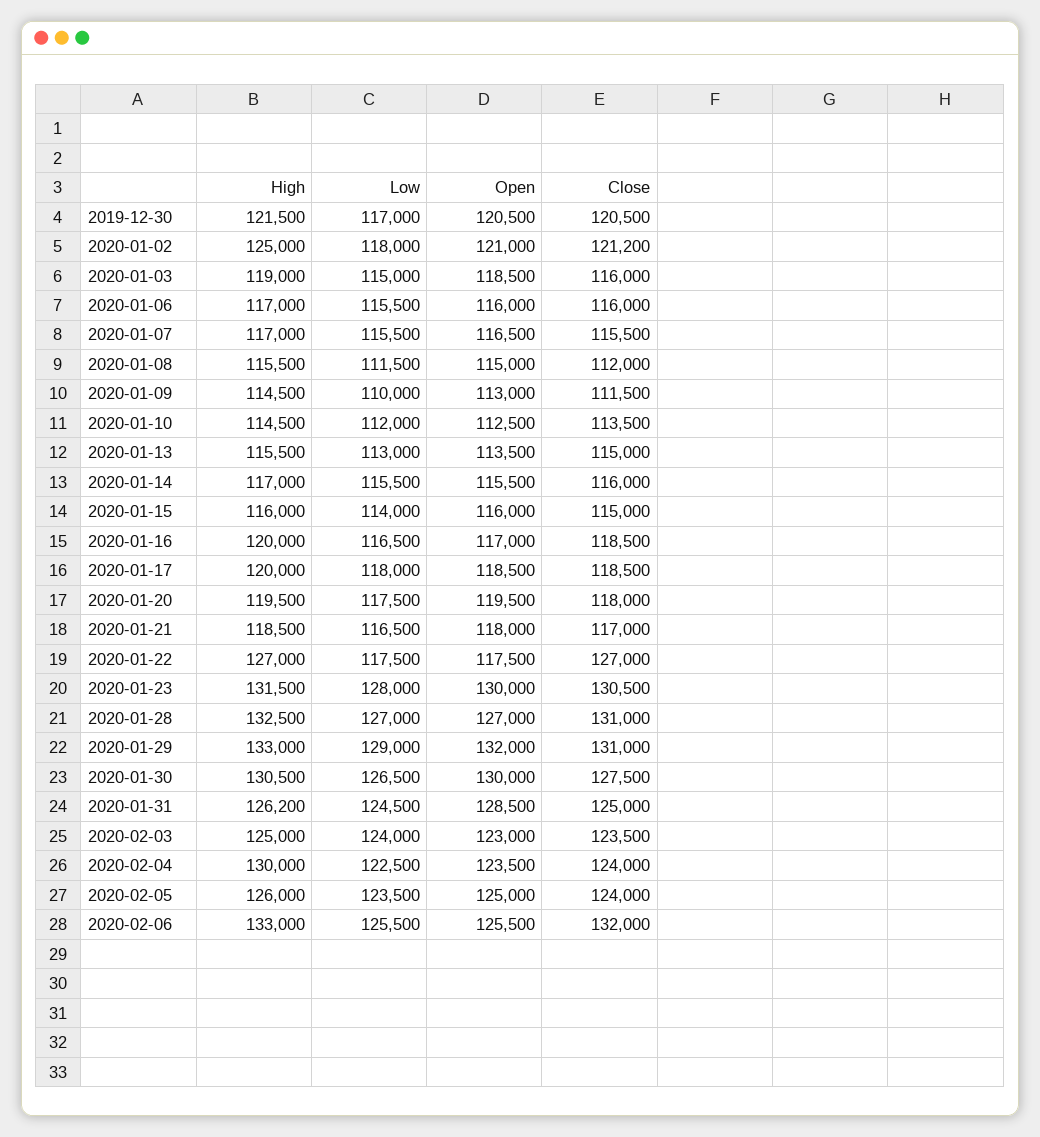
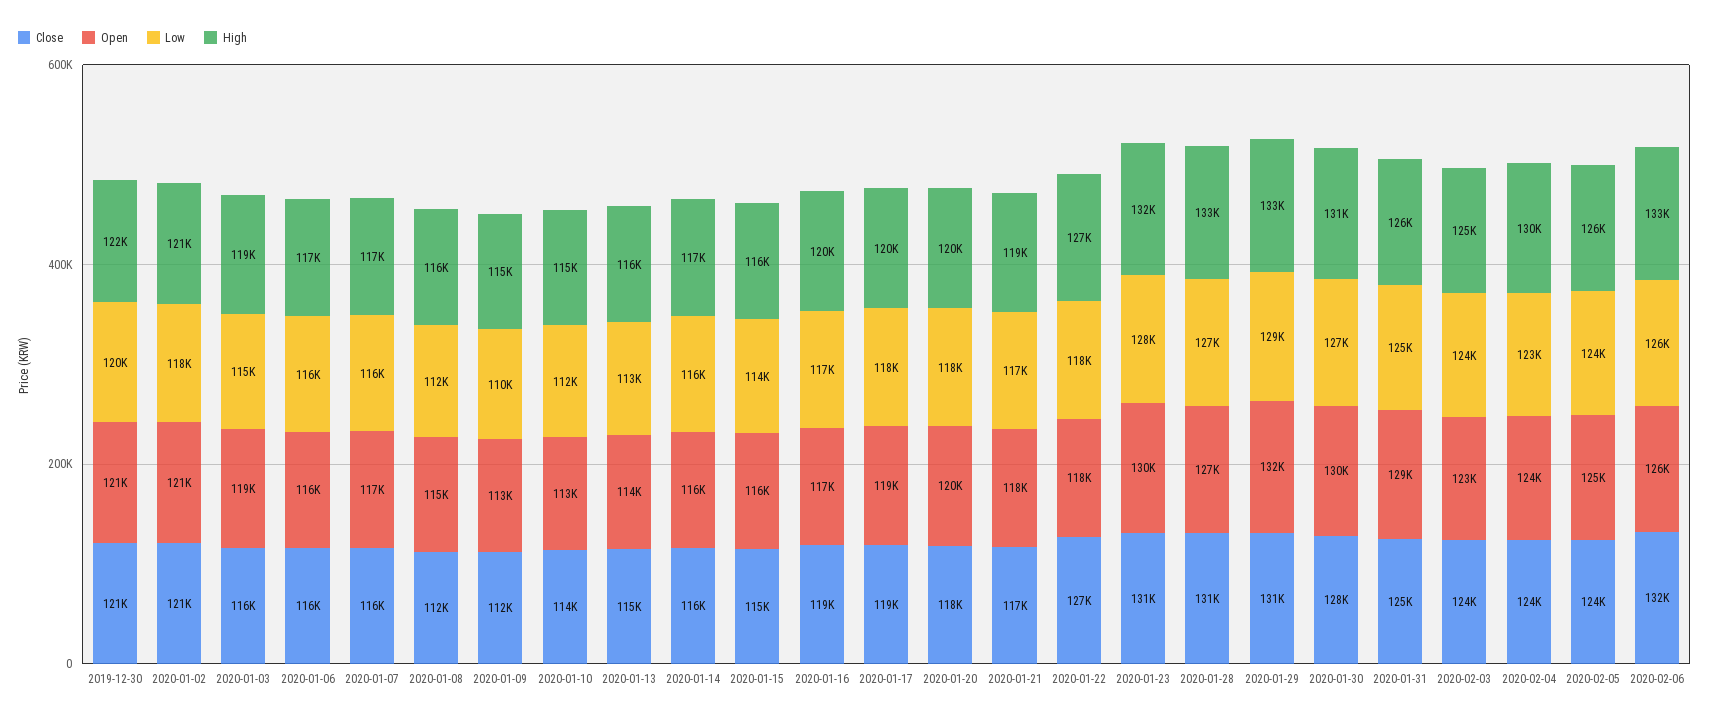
Low, 2019-12-30: 117000 -> 120000
High, 2020-01-02: 125000 -> 121000

